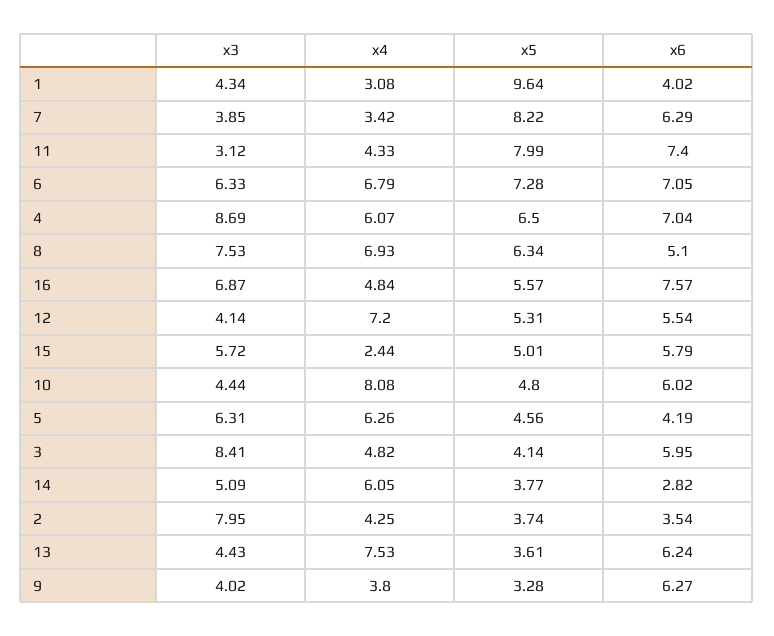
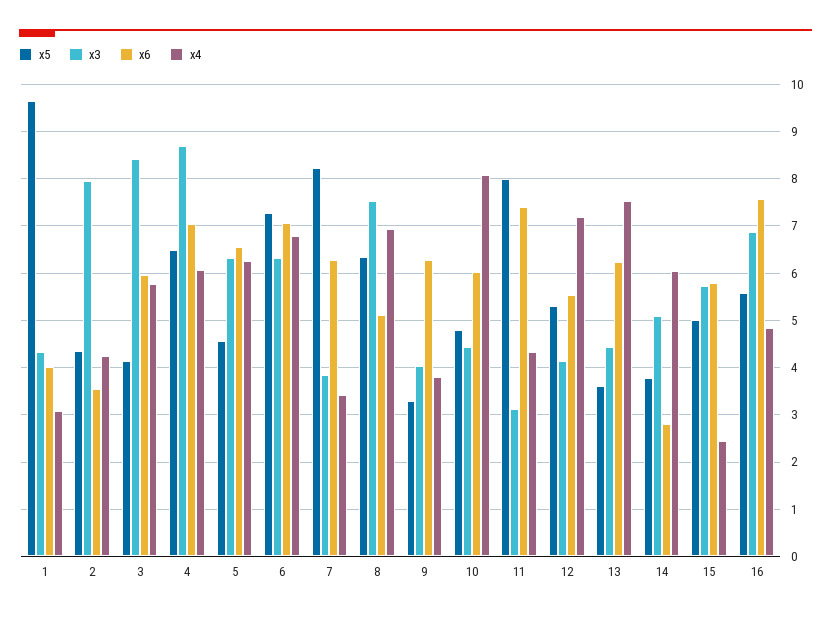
x6, 5: 4.19 -> 6.6
x4, 3: 4.82 -> 5.8
x5, 2: 3.74 -> 4.4

